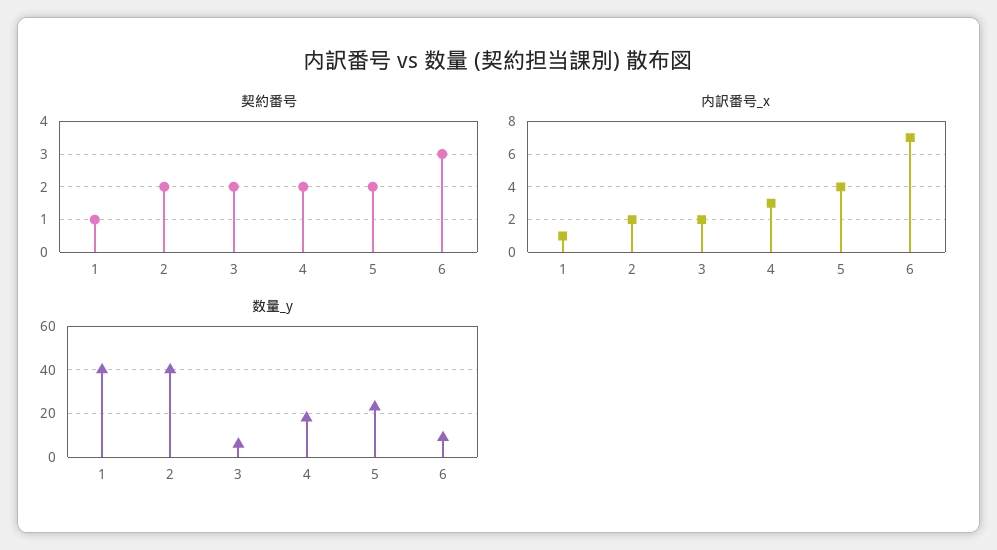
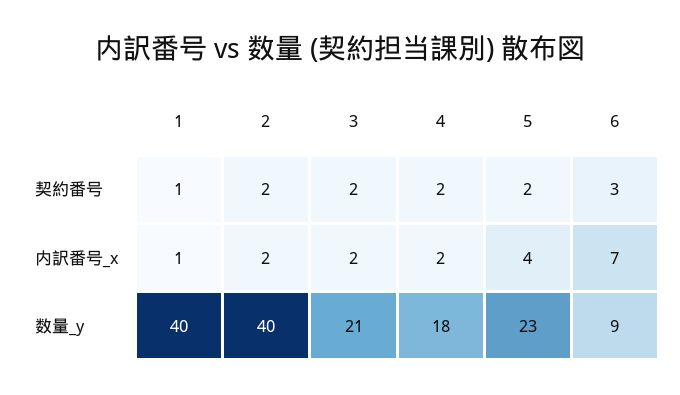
内訳番号_x, 4: 3 -> 2
数量_y, 3: 5 -> 21

